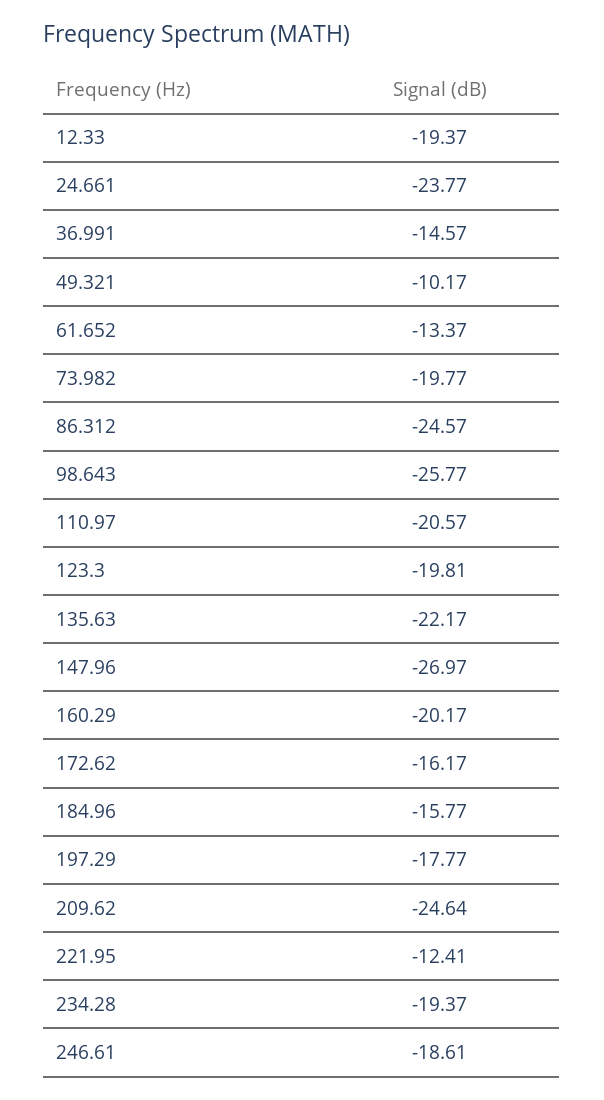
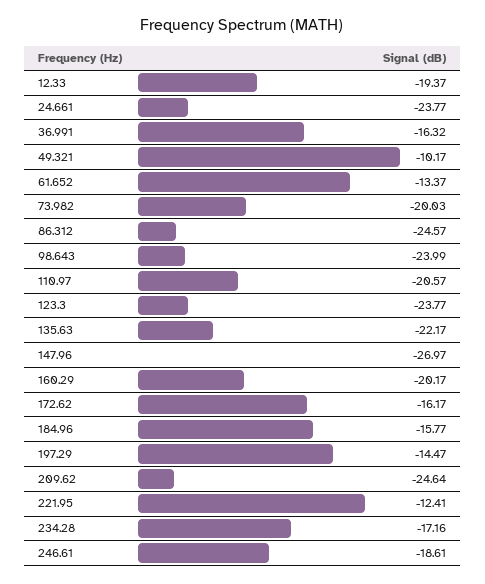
36.991: -14.57 -> -16.32
73.982: -19.77 -> -20.03
98.643: -25.77 -> -23.99
123.3: -19.81 -> -23.77
197.29: -17.77 -> -14.47
234.28: -19.37 -> -17.16

